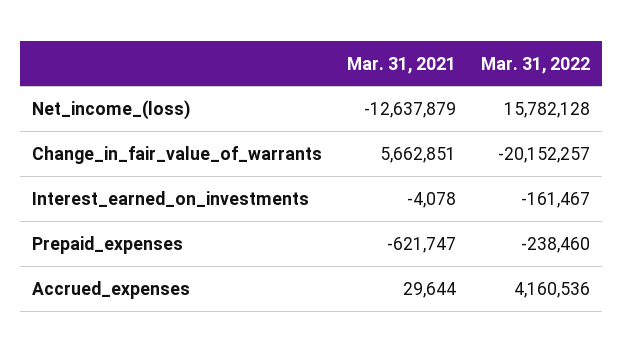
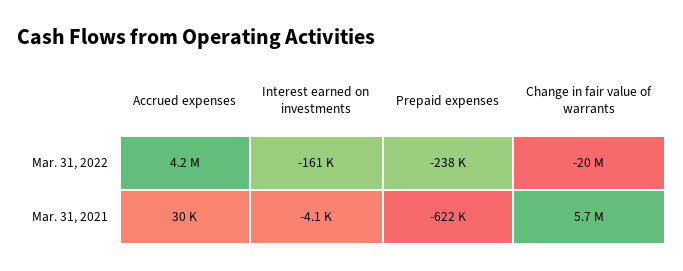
Mar. 31, 2021, Net_income_(loss): -12637879 -> none
Mar. 31, 2022, Net_income_(loss): 15782128 -> none

